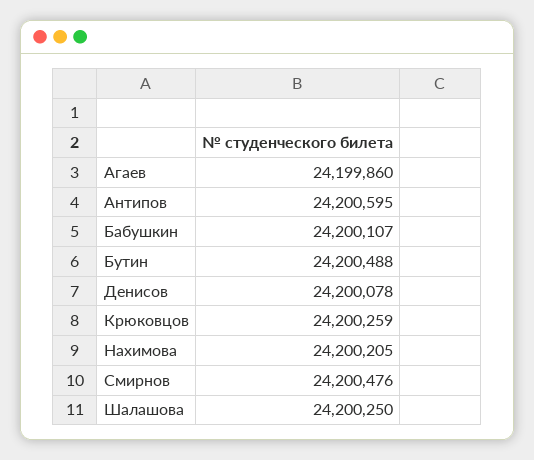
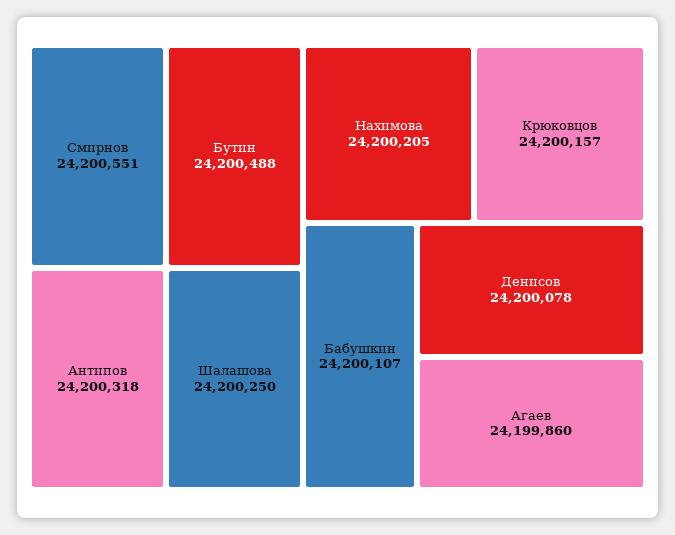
Антипов: 24200595 -> 24200318
Крюковцов: 24200259 -> 24200157
Смирнов: 24200476 -> 24200551

